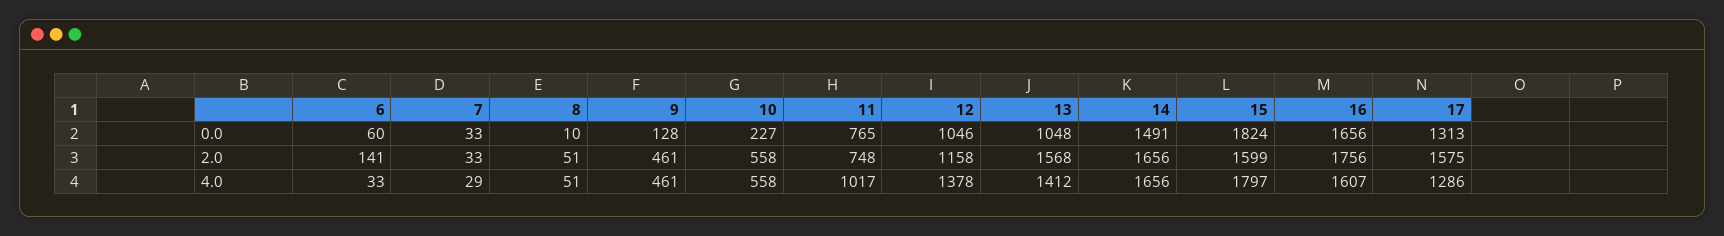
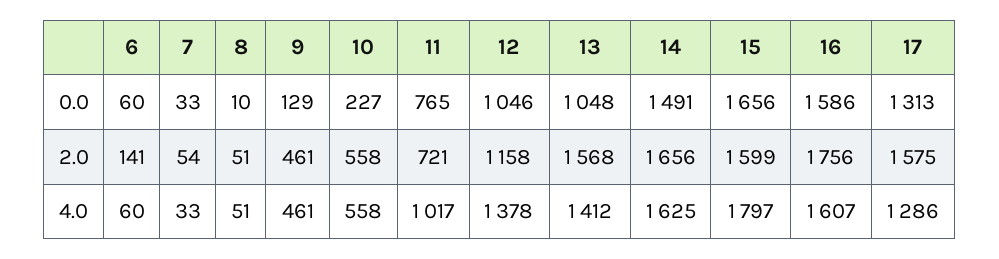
9, 0.0: 128 -> 129
15, 0.0: 1824 -> 1656
16, 0.0: 1656 -> 1586
7, 2.0: 33 -> 54
11, 2.0: 748 -> 721
6, 4.0: 33 -> 60
7, 4.0: 29 -> 33
14, 4.0: 1656 -> 1625

